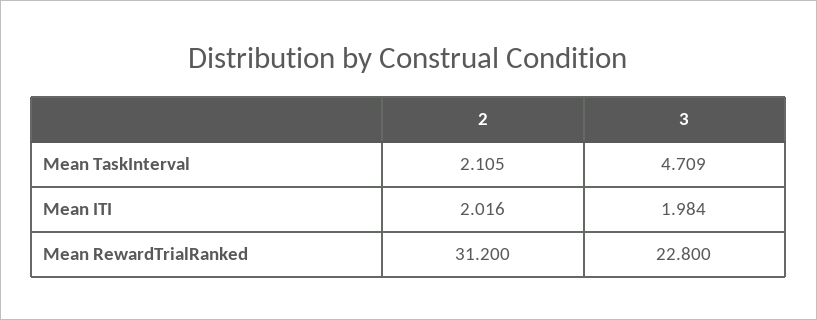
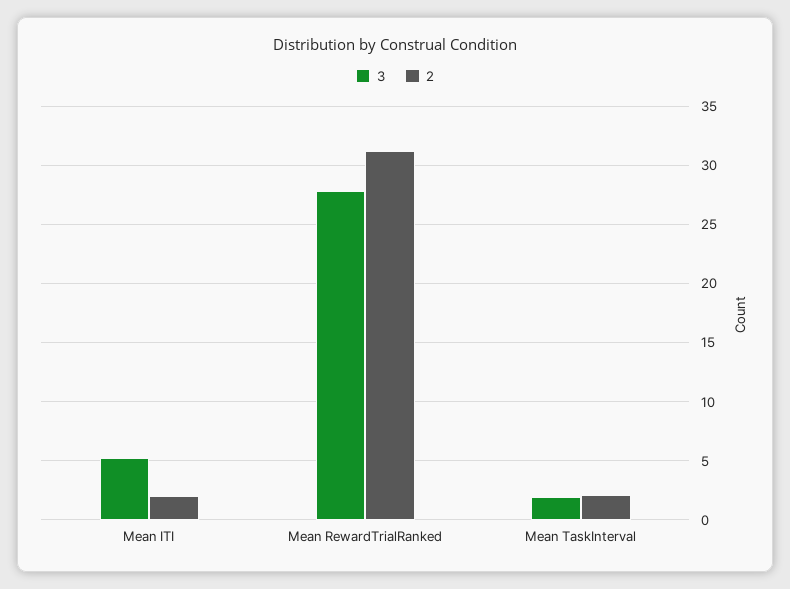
3, Mean TaskInterval: 4.709 -> 2
3, Mean ITI: 1.984 -> 5
3, Mean RewardTrialRanked: 22.8 -> 28

